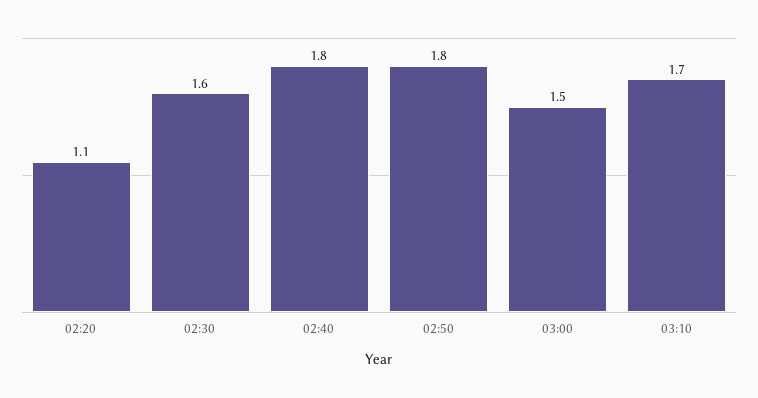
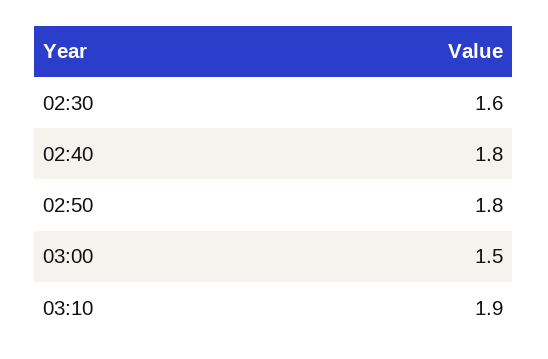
02:20: 1.1 -> none
03:10: 1.7 -> 1.9

